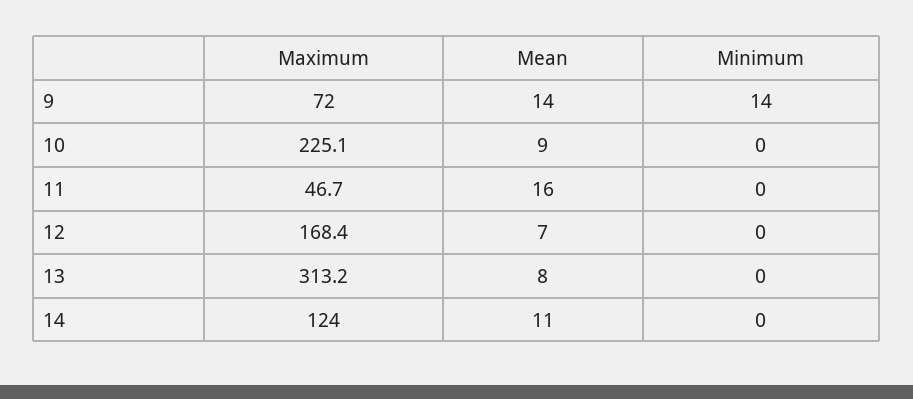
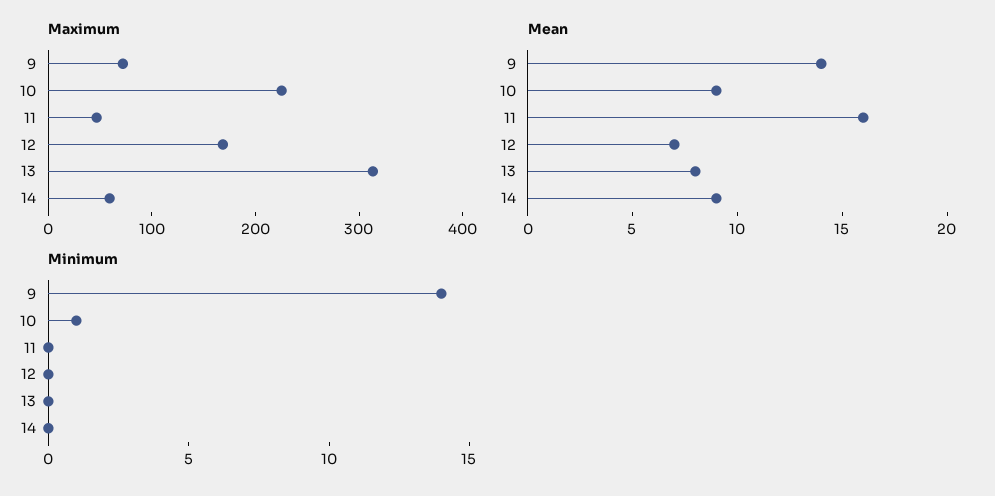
Minimum, 10: 0 -> 1
Maximum, 14: 124 -> 60
Mean, 14: 11 -> 9

